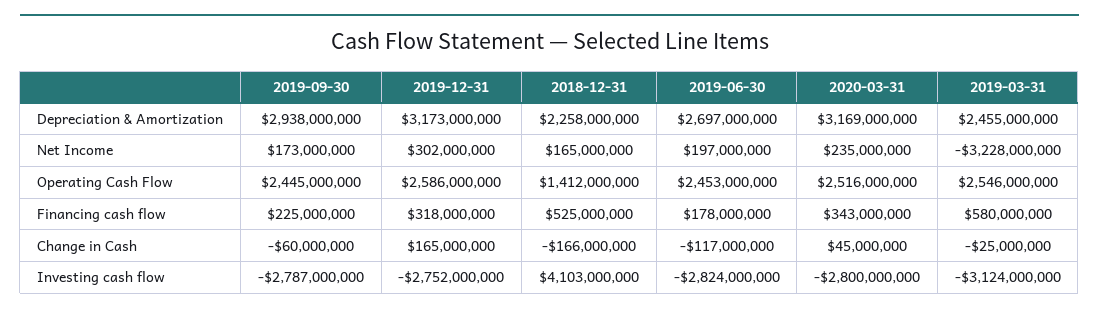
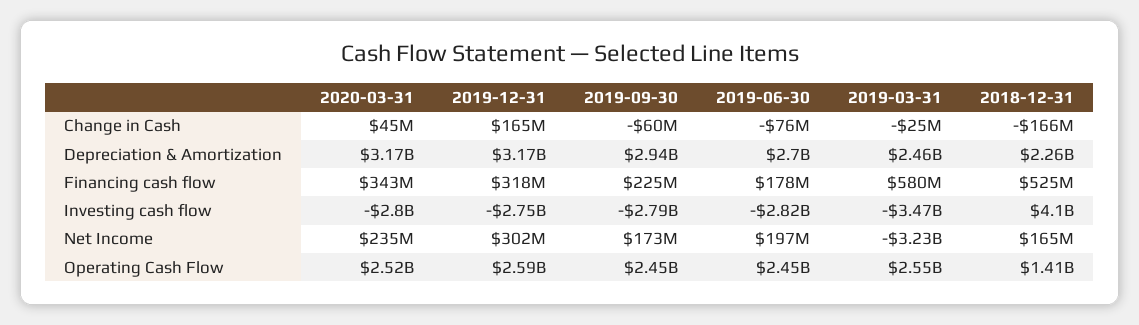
2019-06-30, Change in Cash: -117000000 -> -76000000
2019-03-31, Investing cash flow: -3124000000 -> -3470000000

